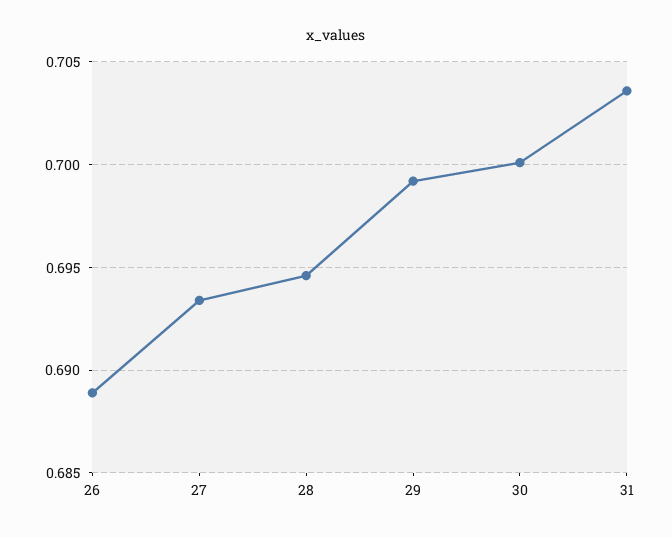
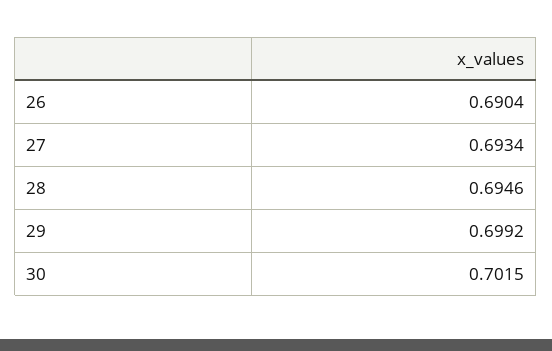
26: 0.689 -> 0.6904
30: 0.7 -> 0.7015
31: 0.7035 -> none

